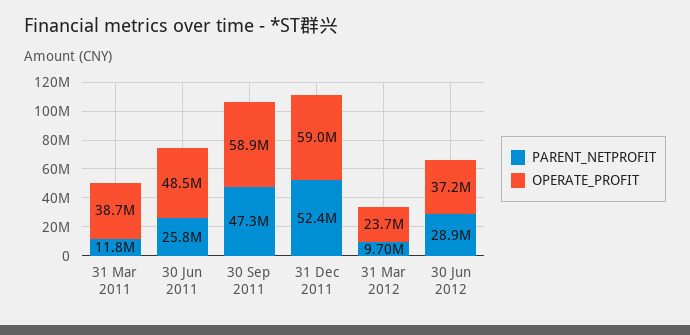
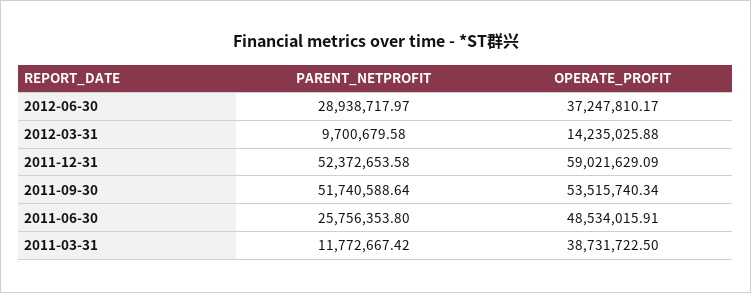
PARENT_NETPROFIT, 30 Sep 2011: 47300000 -> 51740588.64
OPERATE_PROFIT, 30 Sep 2011: 58900000 -> 53515740.34
OPERATE_PROFIT, 31 Mar 2012: 23700000 -> 14235025.88

